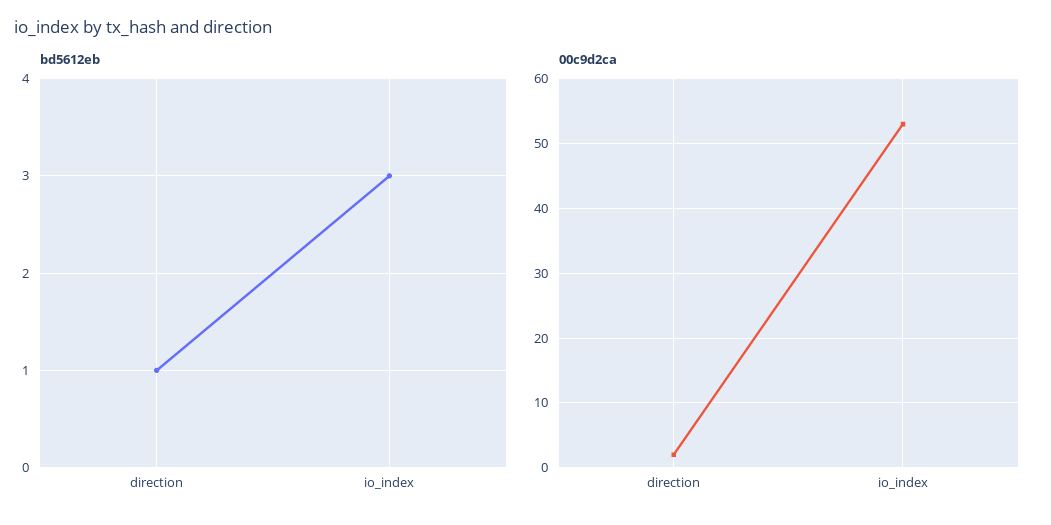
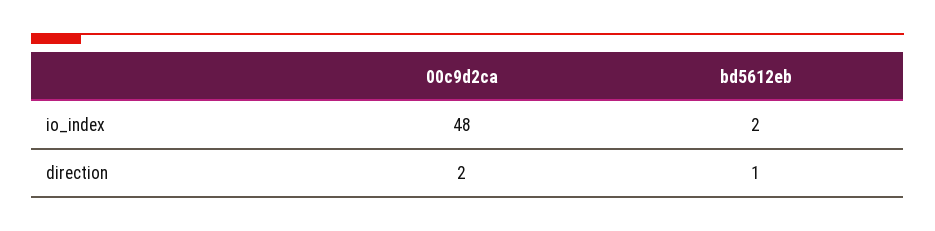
bd5612eb, io_index: 3 -> 2
00c9d2ca, io_index: 53 -> 48

